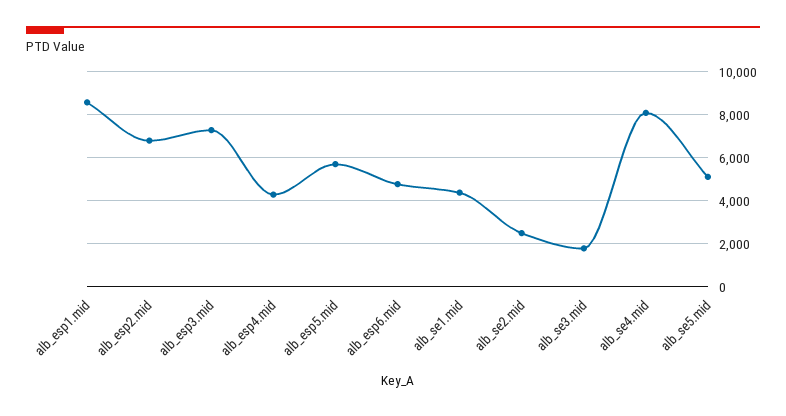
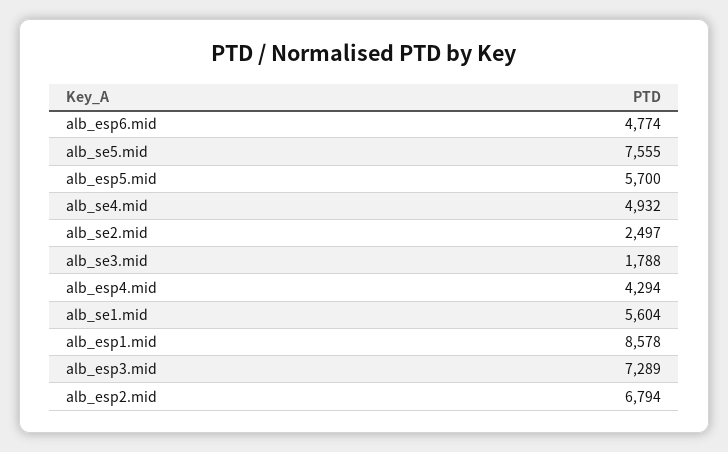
alb_se1.mid: 4500 -> 5604
alb_se4.mid: 8000 -> 4932
alb_se5.mid: 5000 -> 7555

